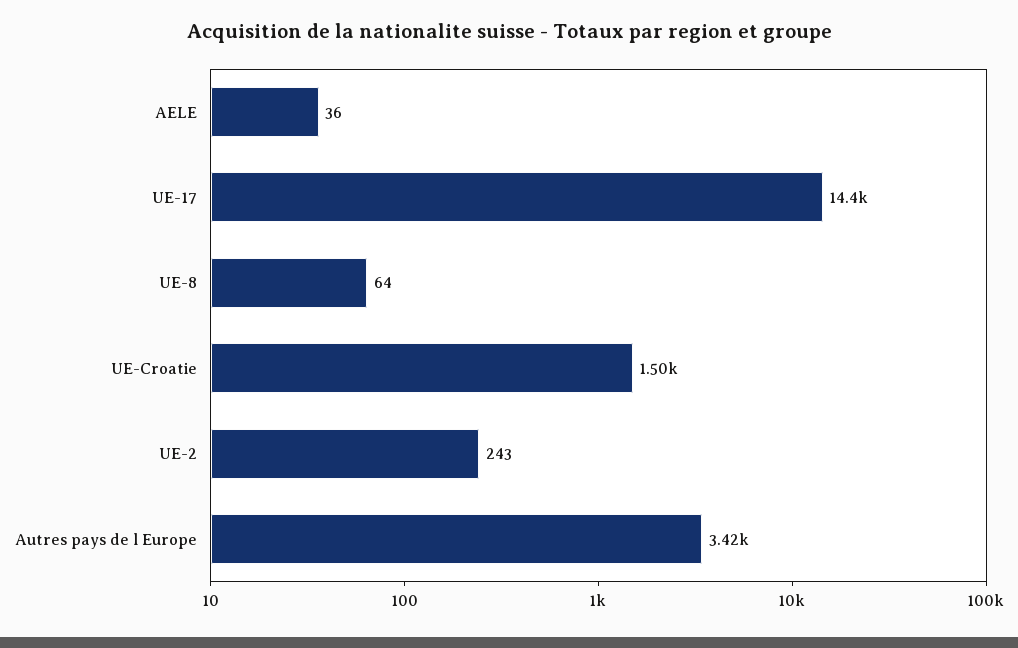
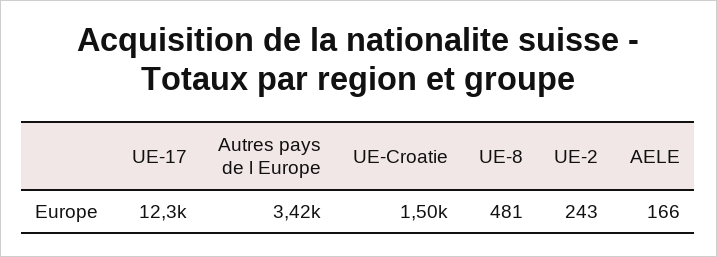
AELE: 36 -> 166
UE-17: 14400 -> 12300
UE-8: 64 -> 481

